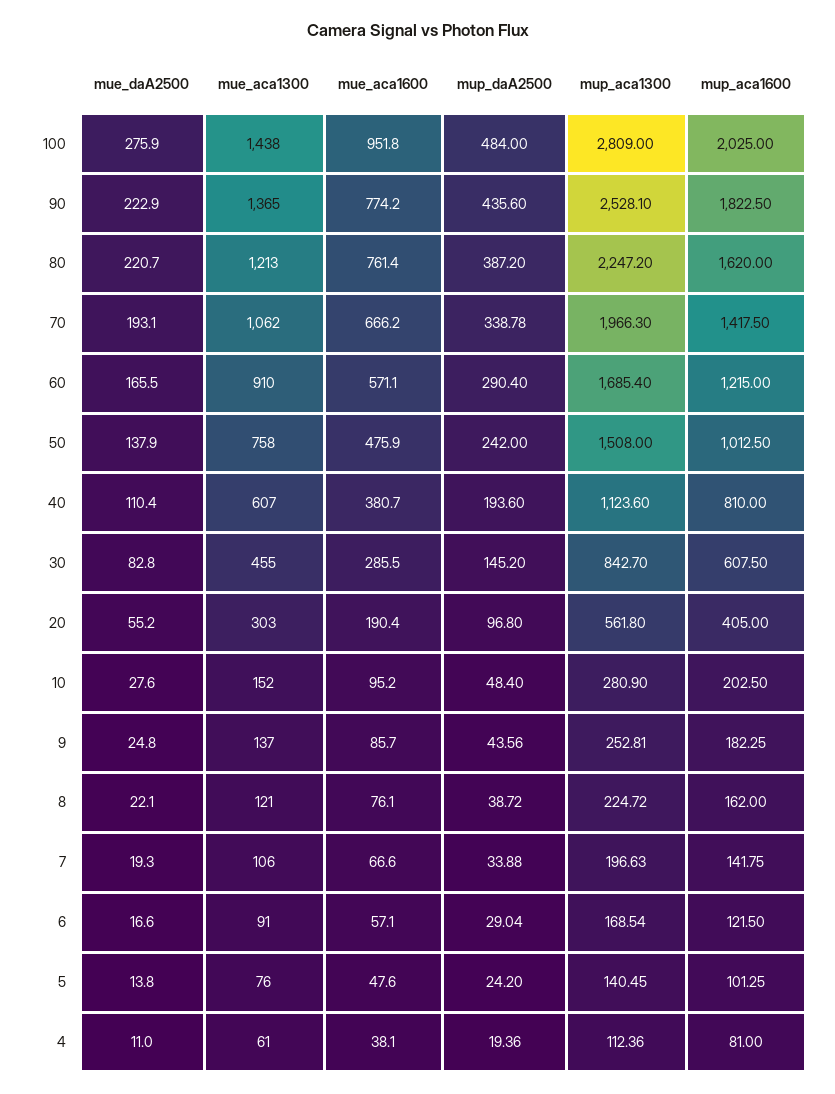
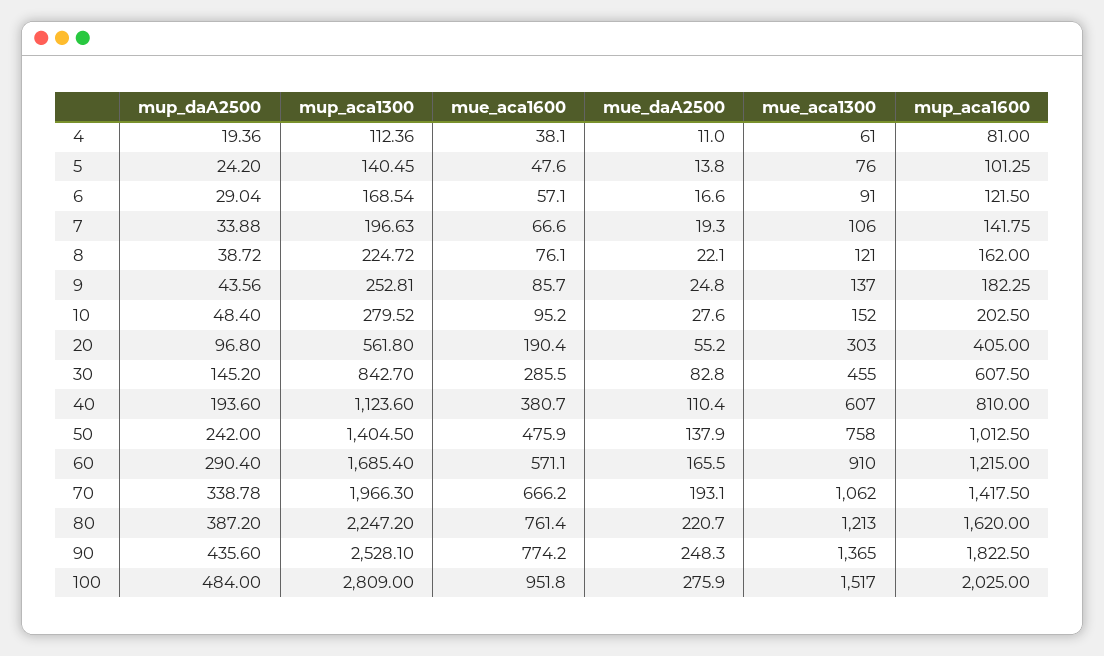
mue_aca1300, 100: 1438 -> 1517
mue_daA2500, 90: 222.9 -> 248.3
mup_aca1300, 50: 1508 -> 1404.5
mup_aca1300, 10: 280.9 -> 279.52

